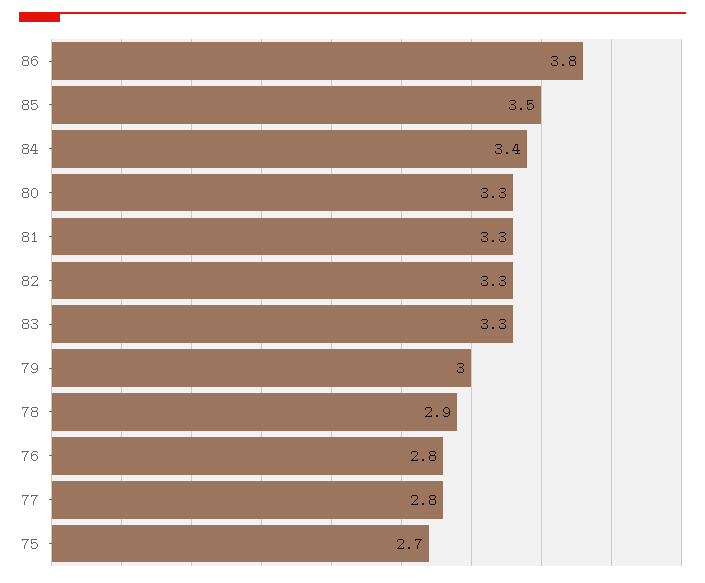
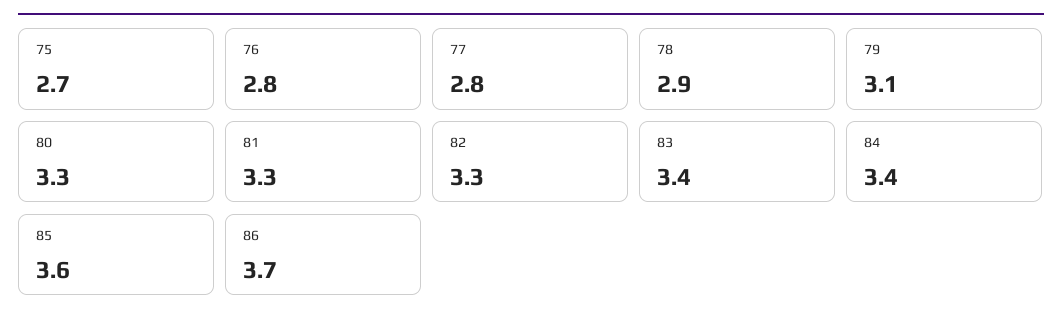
86: 3.8 -> 3.7
85: 3.5 -> 3.6
83: 3.3 -> 3.4
79: 3 -> 3.1

